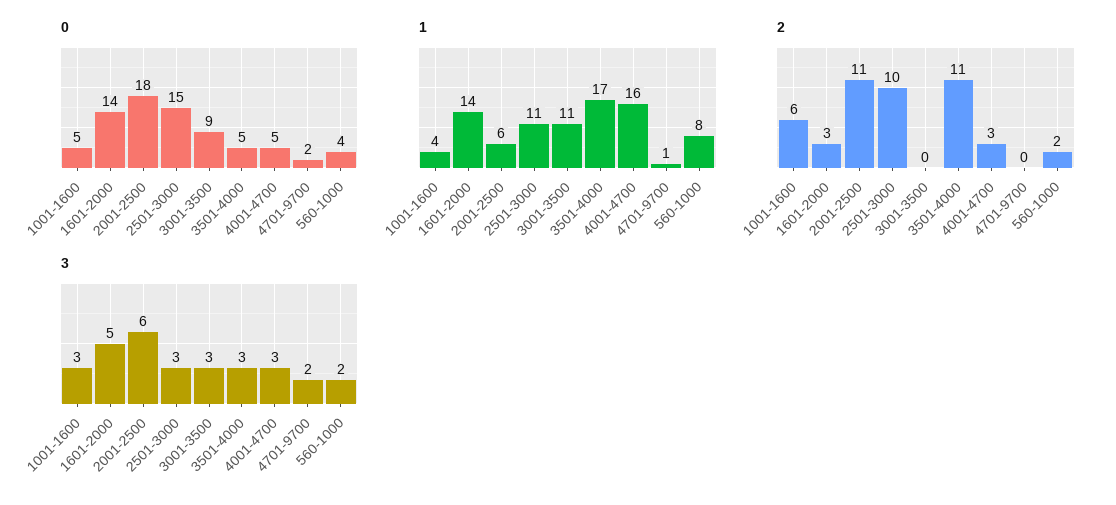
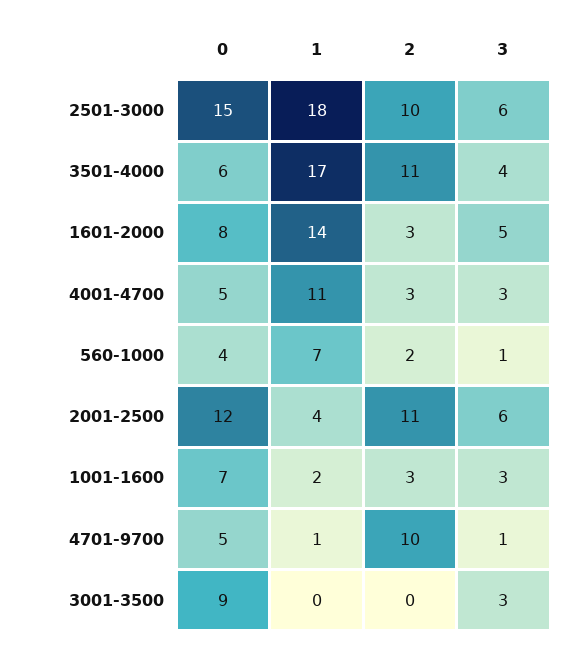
0, 1001-1600: 5 -> 7
0, 1601-2000: 14 -> 8
0, 2001-2500: 18 -> 12
0, 3501-4000: 5 -> 6
0, 4701-9700: 2 -> 5
1, 1001-1600: 4 -> 2
1, 2001-2500: 6 -> 4
1, 2501-3000: 11 -> 18
1, 3001-3500: 11 -> 0
1, 4001-4700: 16 -> 11
1, 560-1000: 8 -> 7
2, 1001-1600: 6 -> 3
2, 4701-9700: 0 -> 10
3, 2501-3000: 3 -> 6
3, 3501-4000: 3 -> 4
3, 4701-9700: 2 -> 1
3, 560-1000: 2 -> 1

